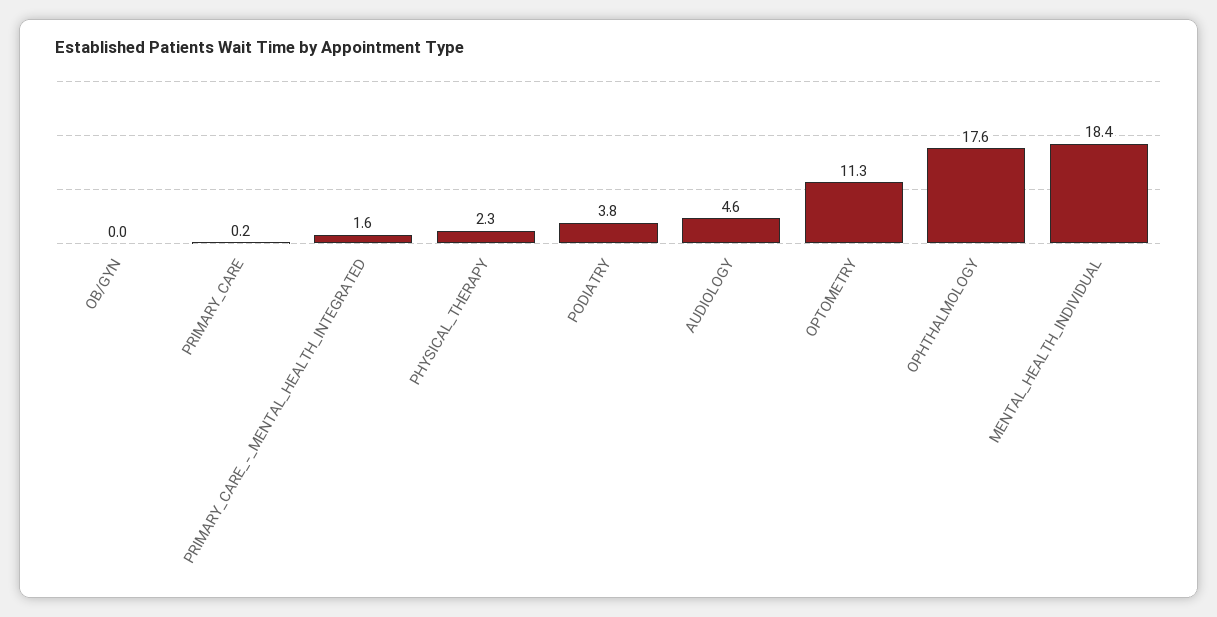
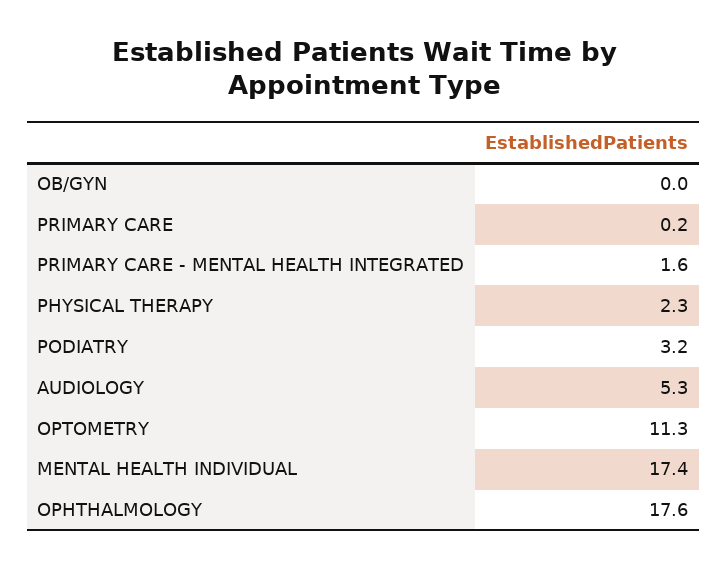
PODIATRY: 3.8 -> 3.2
AUDIOLOGY: 4.6 -> 5.3
MENTAL_HEALTH_INDIVIDUAL: 18.4 -> 17.4

